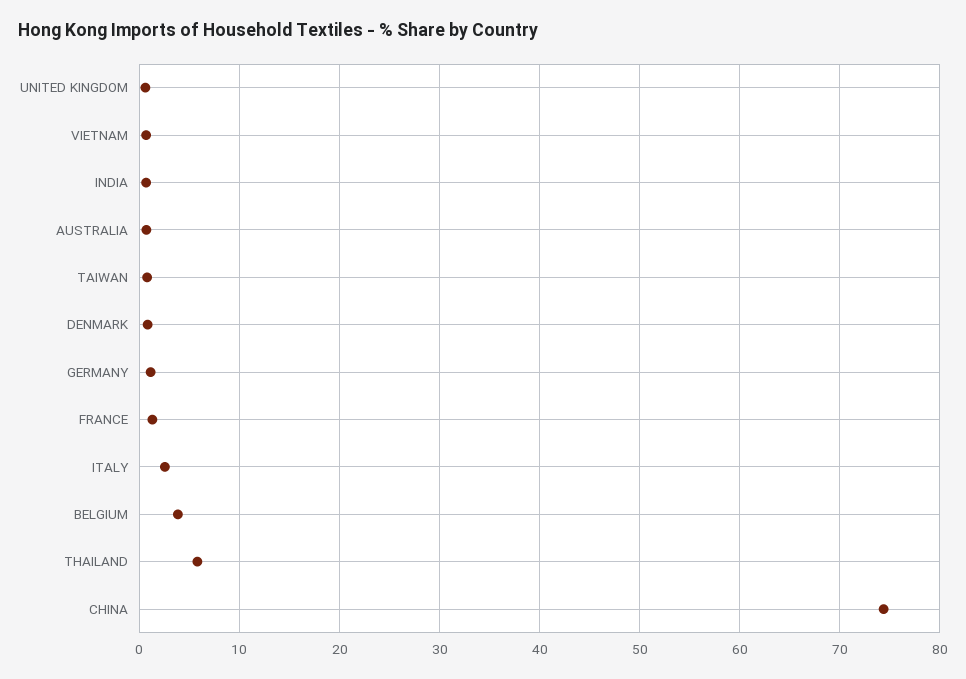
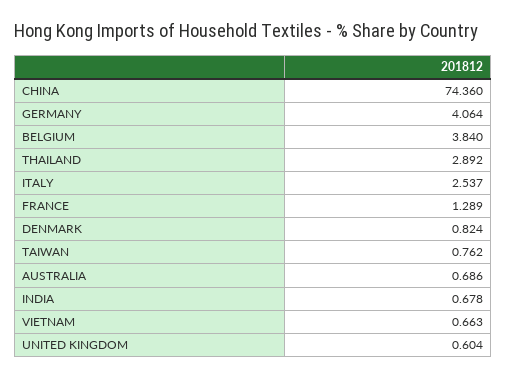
GERMANY: 1 -> 4.064
THAILAND: 6 -> 2.892

